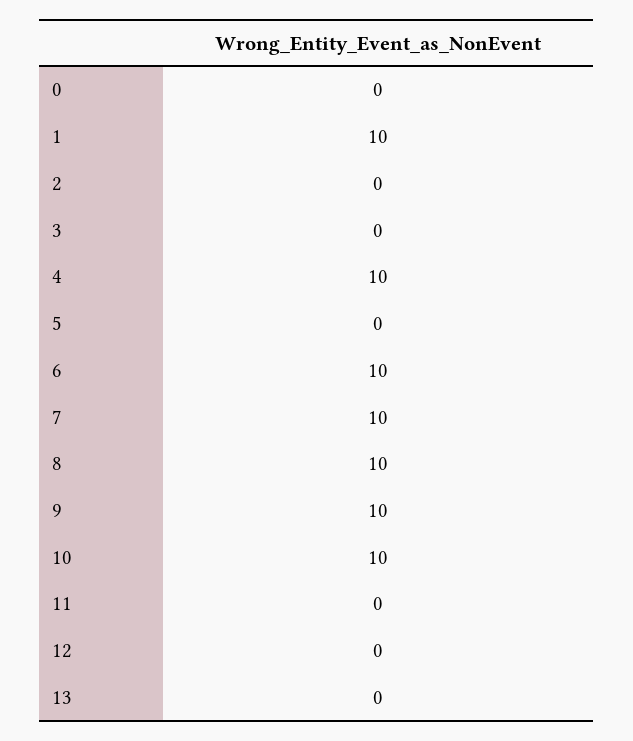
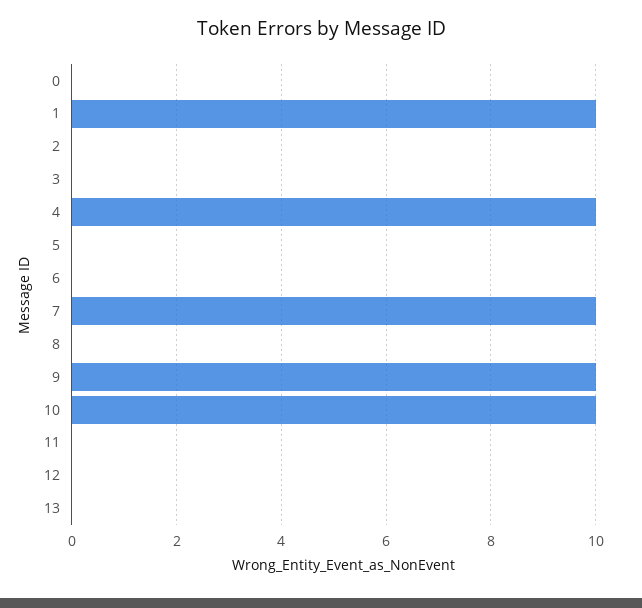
6: 10 -> 0
8: 10 -> 0

